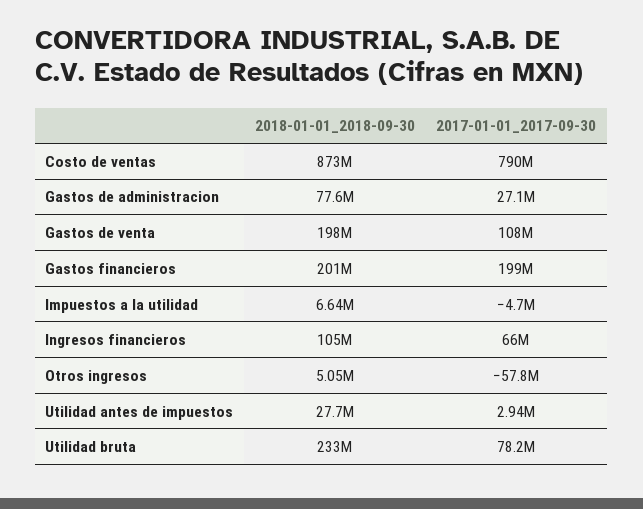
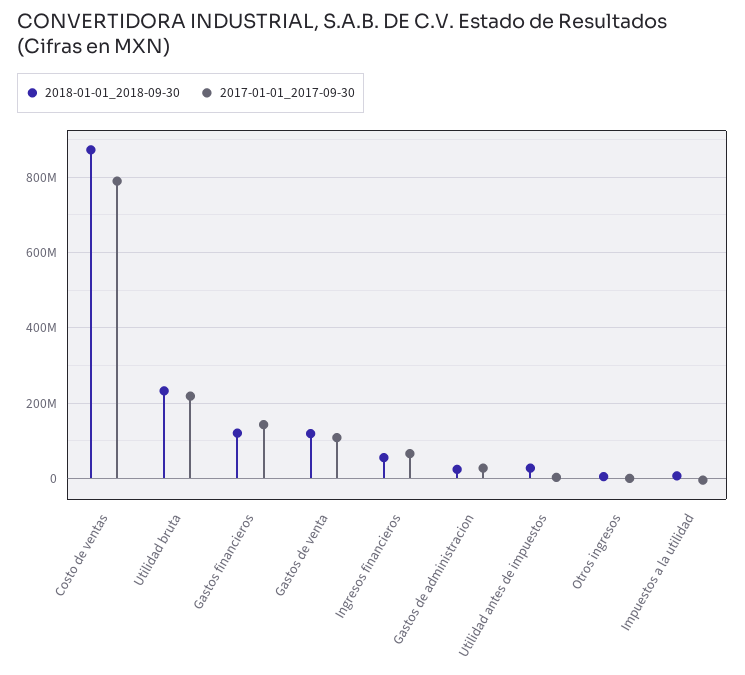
2018-01-01_2018-09-30, Gastos de administracion: 77600000 -> 20000000
2018-01-01_2018-09-30, Gastos de venta: 198000000 -> 120000000
2018-01-01_2018-09-30, Gastos financieros: 201000000 -> 120000000
2017-01-01_2017-09-30, Gastos financieros: 199000000 -> 140000000
2018-01-01_2018-09-30, Ingresos financieros: 105000000 -> 60000000
2017-01-01_2017-09-30, Otros ingresos: -57800000 -> 0
2017-01-01_2017-09-30, Utilidad bruta: 78200000 -> 220000000

